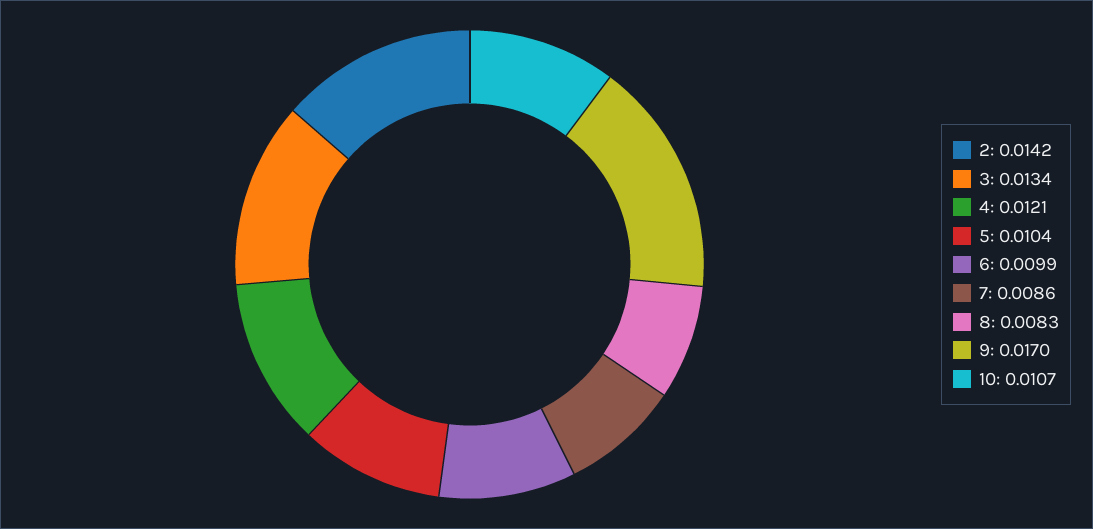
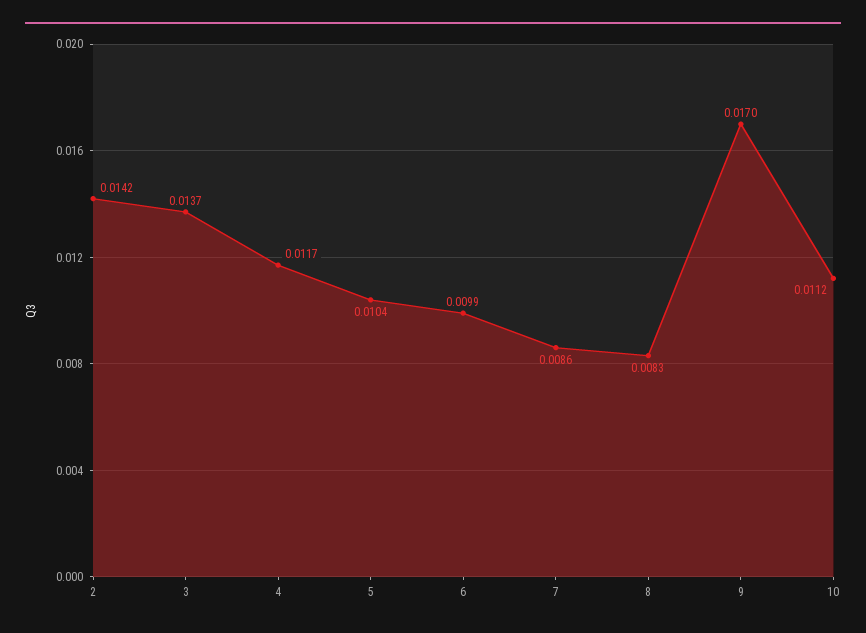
3: 0.0134 -> 0.0137
4: 0.0121 -> 0.0117
10: 0.0107 -> 0.0112

